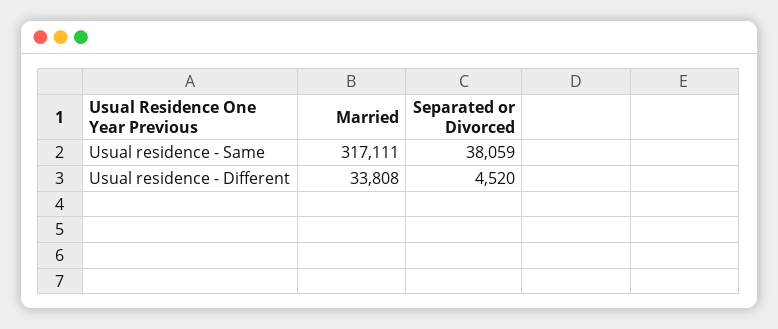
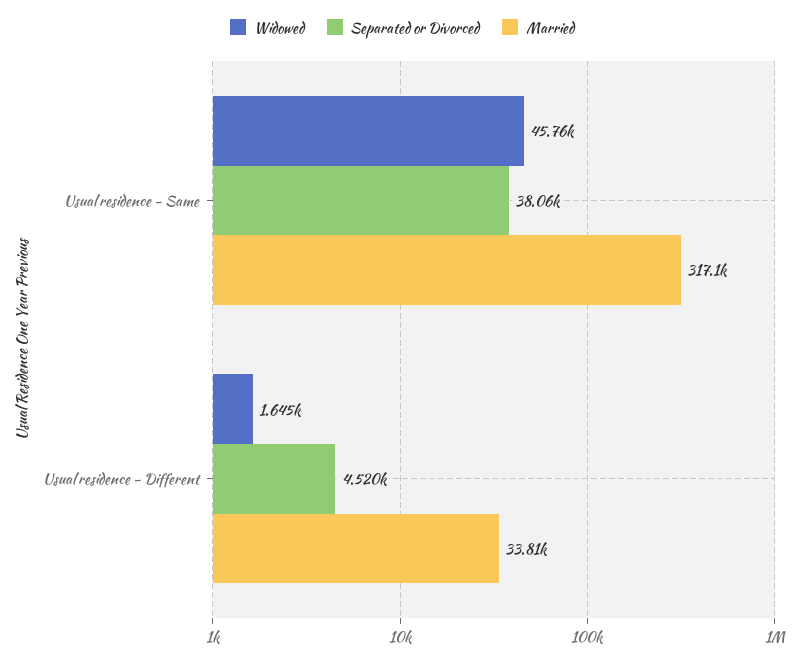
Widowed, Usual residence - Same: none -> 45760
Widowed, Usual residence - Different: none -> 1645

